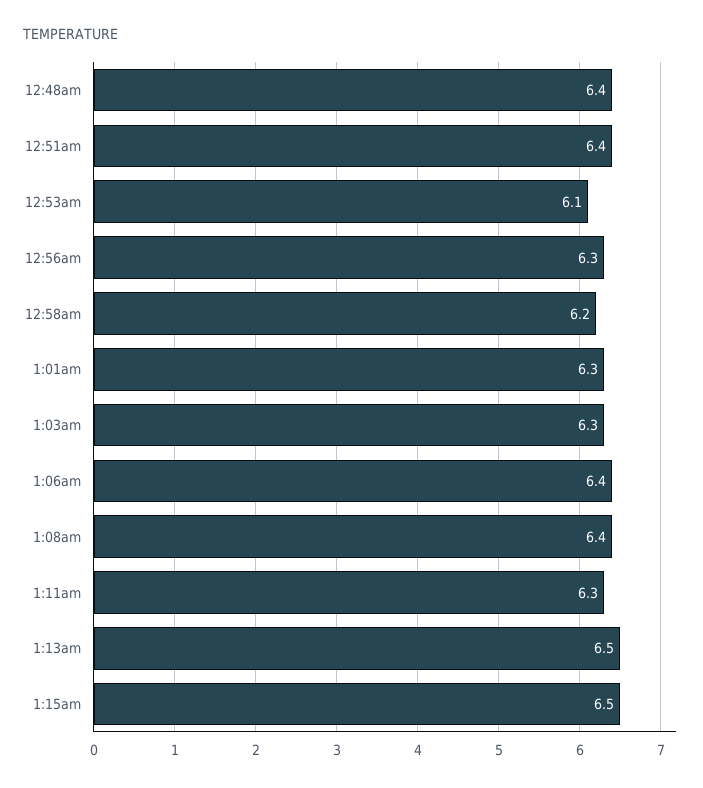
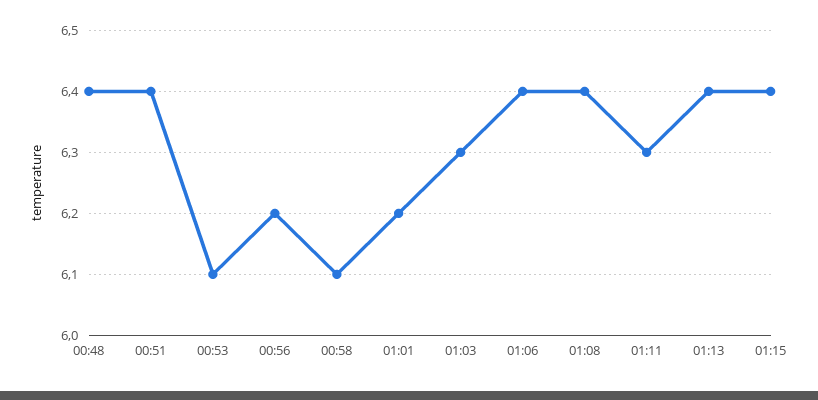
12:56am: 6.3 -> 6.2
12:58am: 6.2 -> 6.1
1:01am: 6.3 -> 6.2
1:13am: 6.5 -> 6.4
1:15am: 6.5 -> 6.4

